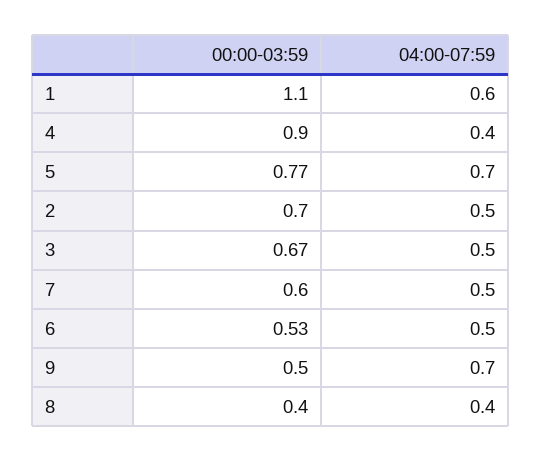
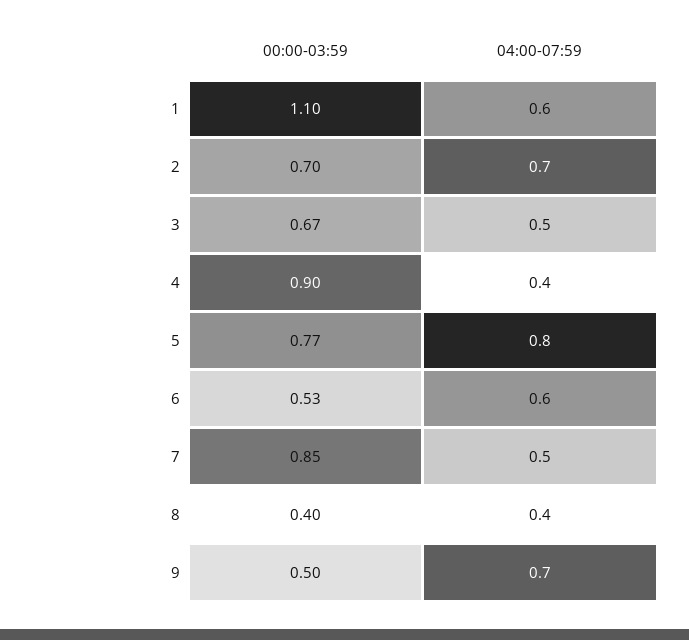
04:00-07:59, 5: 0.7 -> 0.8
04:00-07:59, 2: 0.5 -> 0.7
00:00-03:59, 7: 0.6 -> 0.85
04:00-07:59, 6: 0.5 -> 0.6

